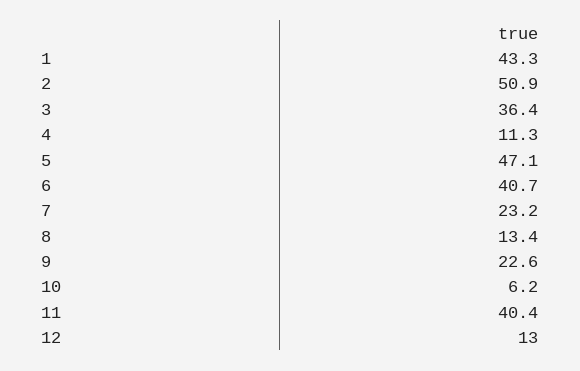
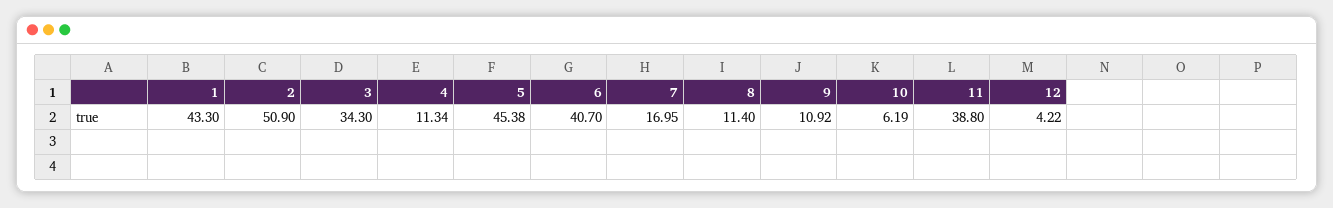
3: 36.4 -> 34.3
5: 47.1 -> 45.38
7: 23.2 -> 16.95
8: 13.4 -> 11.4
9: 22.6 -> 10.92
11: 40.4 -> 38.8
12: 13 -> 4.22

